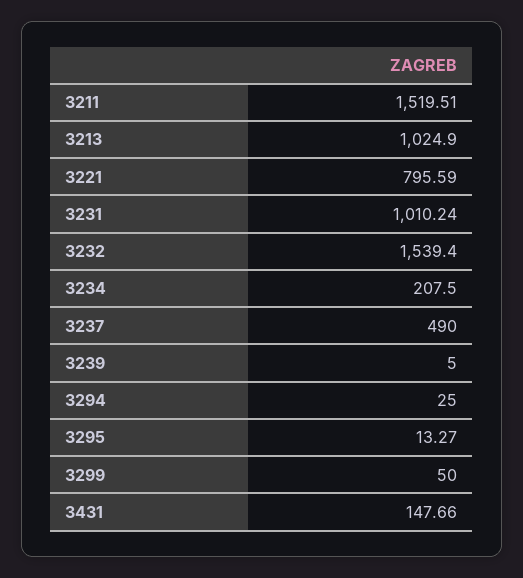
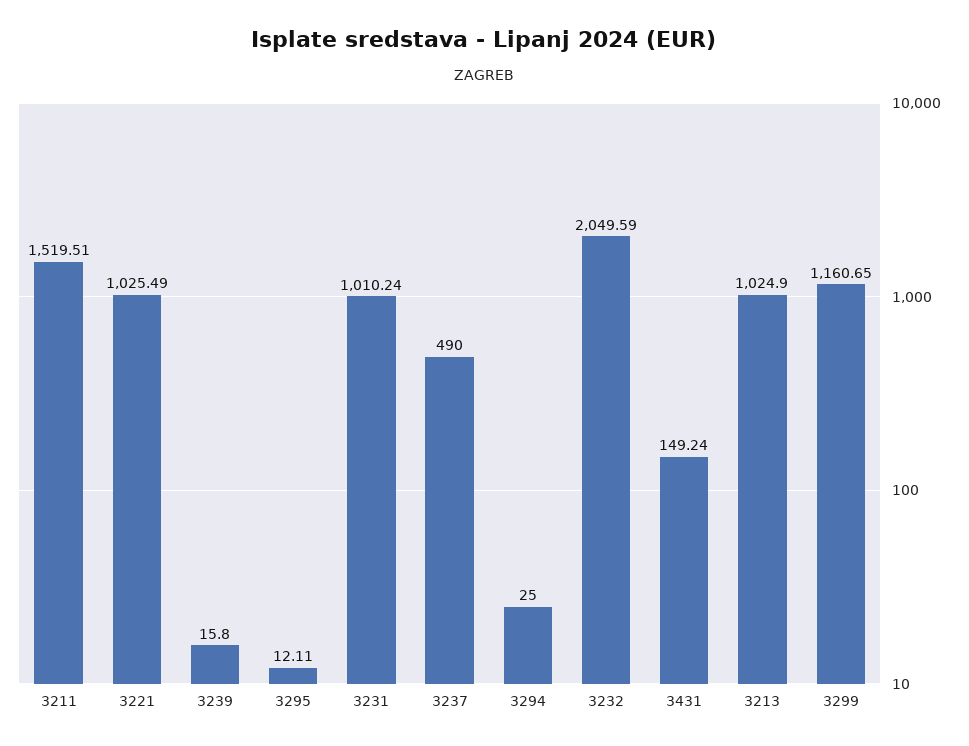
3221: 795.59 -> 1025.49
3232: 1539.4 -> 2049.59
3234: 207.5 -> none
3239: 5 -> 15.8
3295: 13.27 -> 12.11
3299: 50 -> 1160.65
3431: 147.66 -> 149.24

